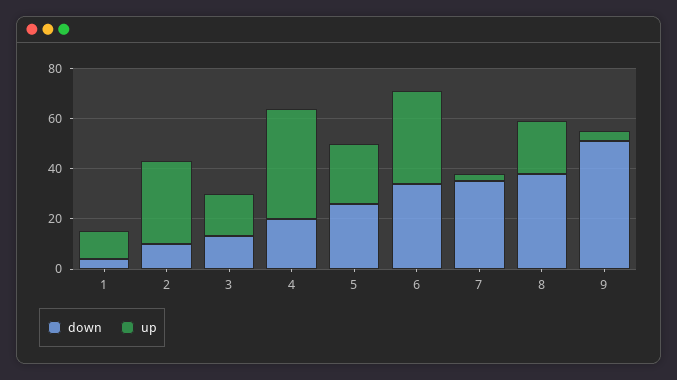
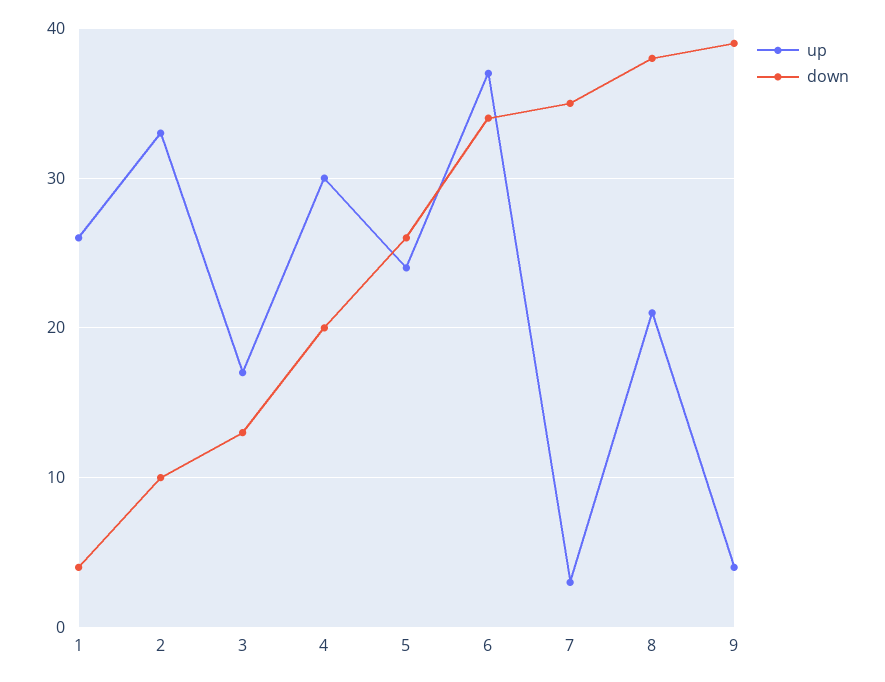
up, 1: 10 -> 26
up, 4: 45 -> 30
down, 9: 50 -> 39

